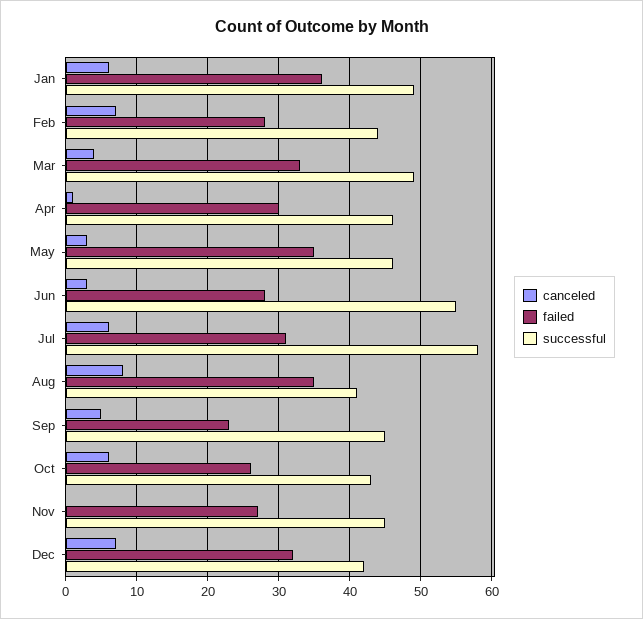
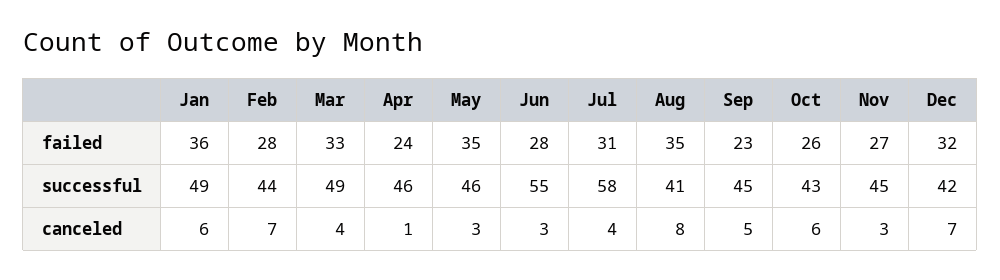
failed, Apr: 30 -> 24
canceled, Jul: 6 -> 4
canceled, Nov: 0 -> 3

